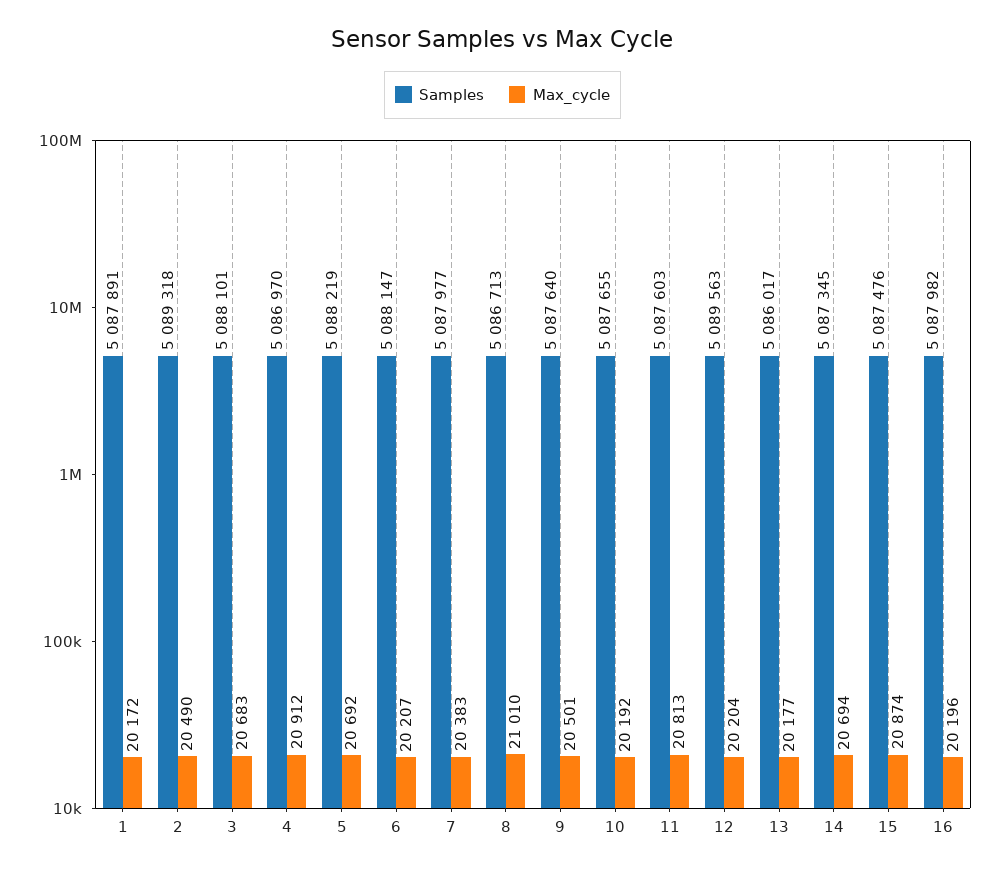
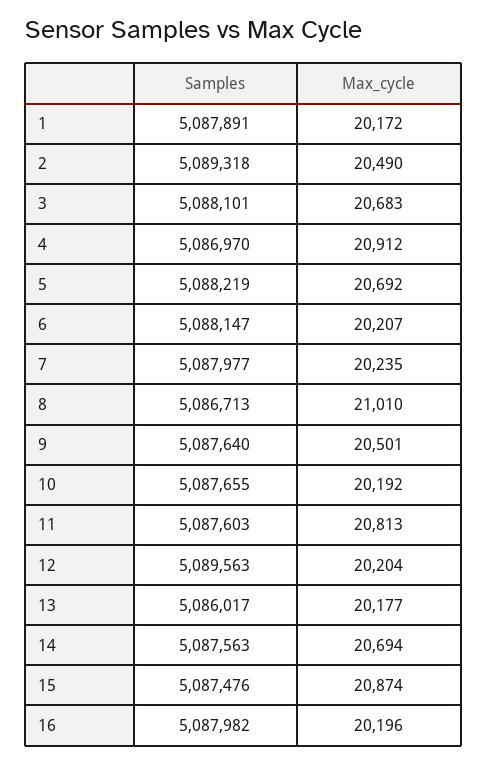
Max_cycle, 7: 20383 -> 20235
Samples, 14: 5087345 -> 5087563

